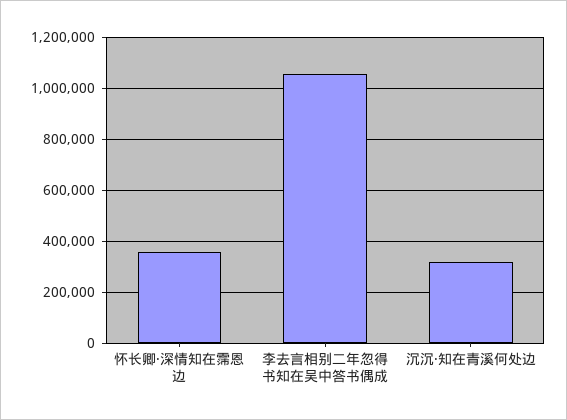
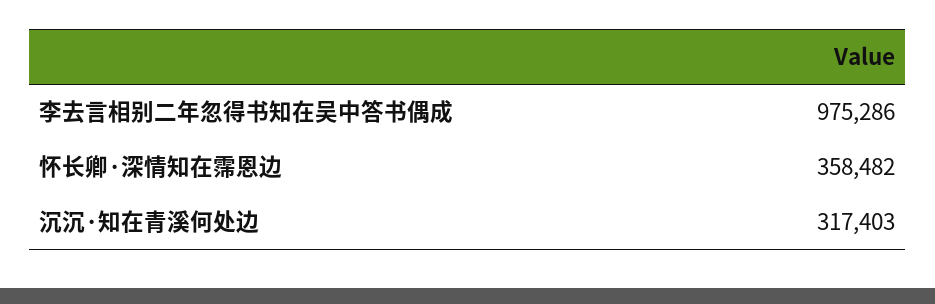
李去言相别二年忽得书知在吴中答书偶成: 1050000 -> 975286

